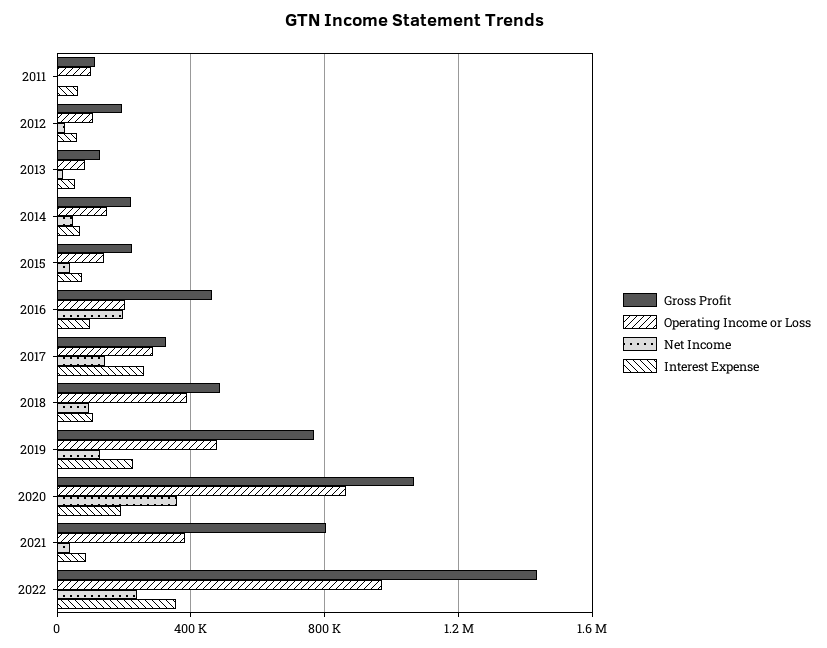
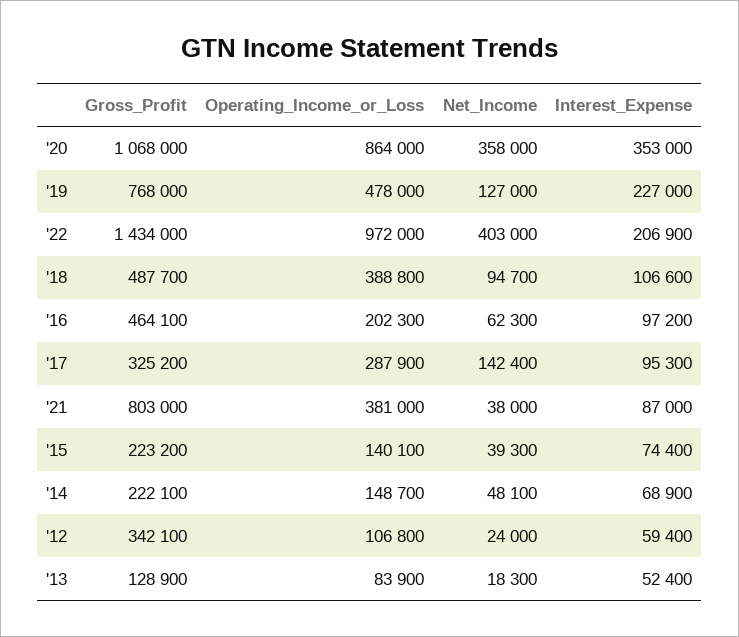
Gross Profit, 2011: 100000 -> none
Operating Income or Loss, 2011: 100000 -> none
Net Income, 2011: 0 -> none
Interest Expense, 2011: 50000 -> none
Gross Profit, 2012: 200000 -> 342100
Net Income, 2016: 200000 -> 62300
Interest Expense, 2017: 250000 -> 95300
Interest Expense, 2020: 200000 -> 353000
Net Income, 2022: 250000 -> 403000
Interest Expense, 2022: 350000 -> 206900

